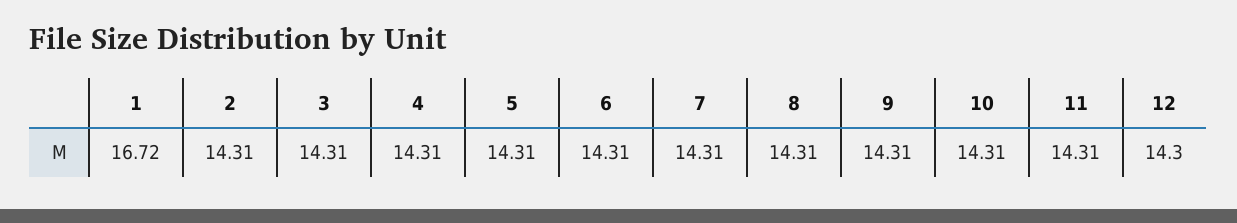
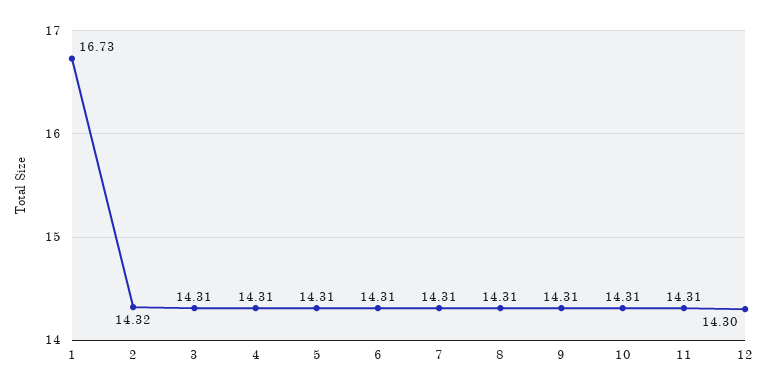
1: 16.72 -> 16.73
2: 14.31 -> 14.32

